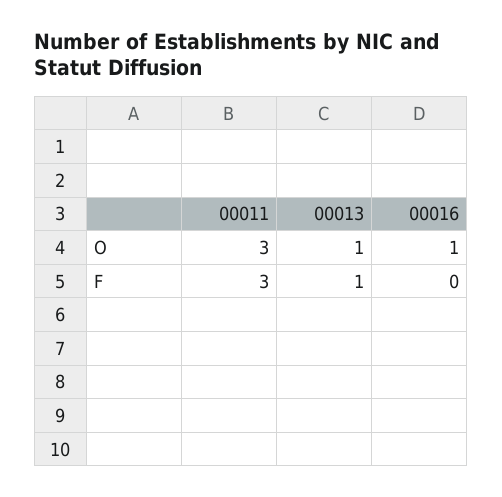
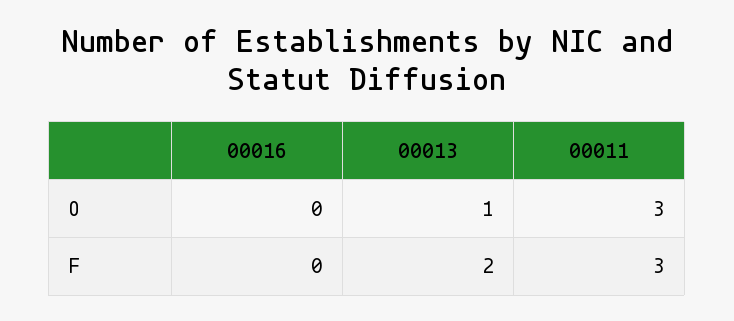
00016, O: 1 -> 0
00013, F: 1 -> 2

